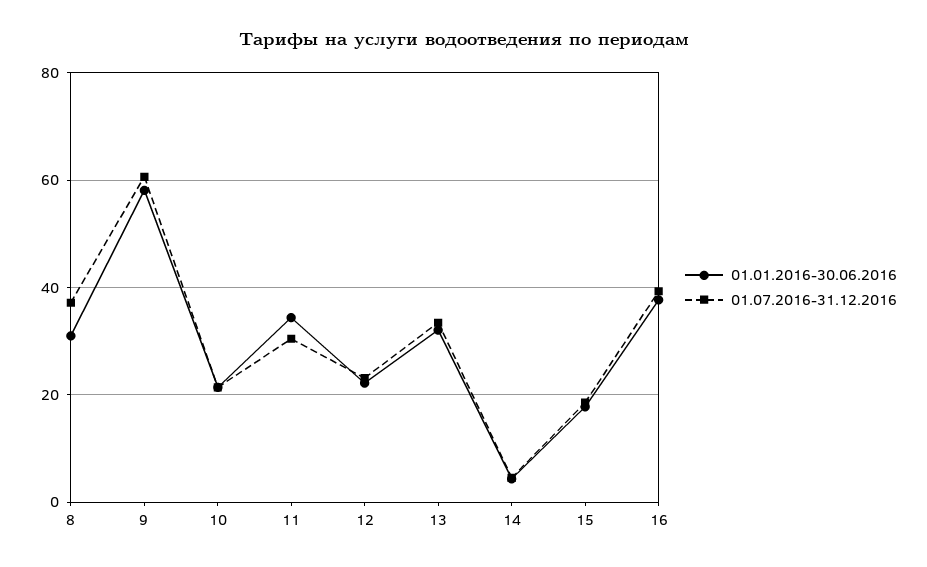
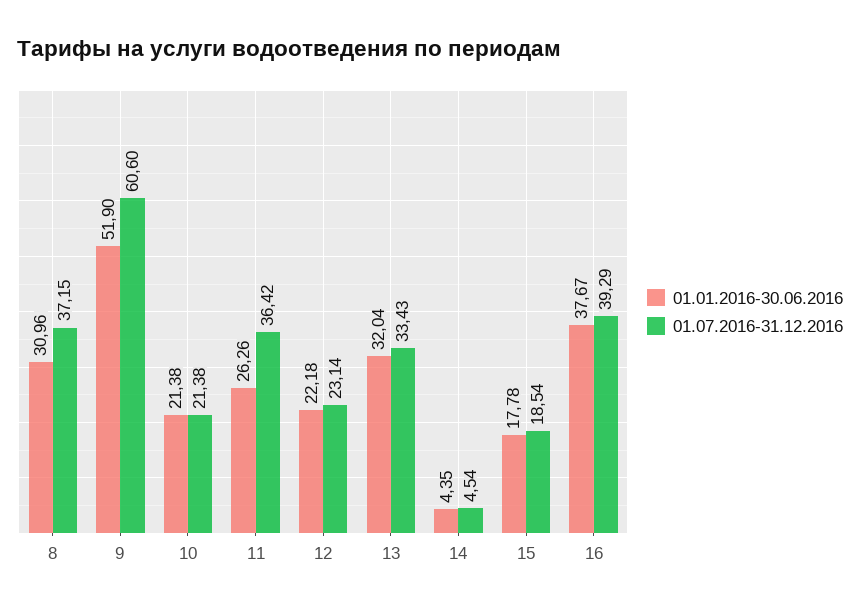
01.01.2016-30.06.2016, 9: 58 -> 51.9
01.01.2016-30.06.2016, 11: 34 -> 26.26
01.07.2016-31.12.2016, 11: 30 -> 36.42

